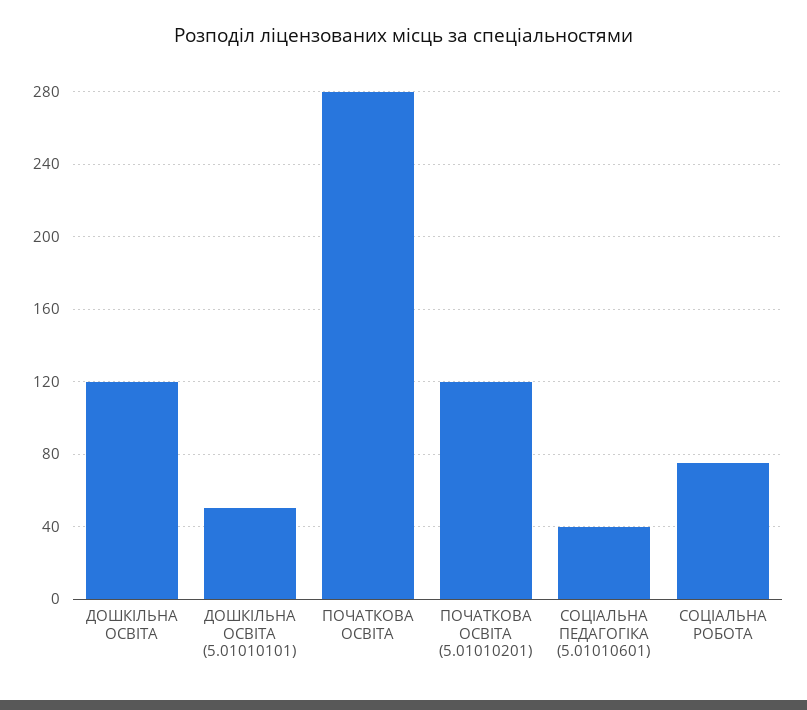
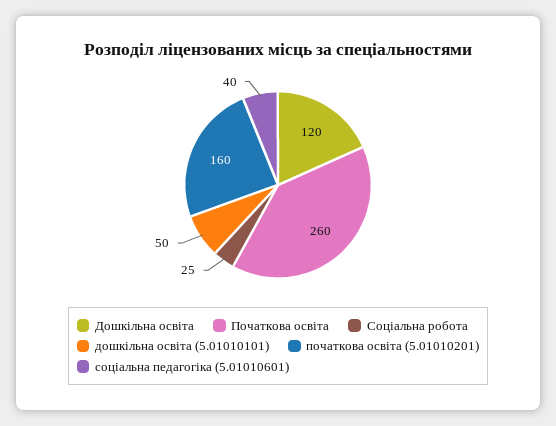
ПОЧАТКОВА ОСВІТА: 280 -> 260
ПОЧАТКОВА ОСВІТА (5.01010201): 120 -> 160
СОЦІАЛЬНА РОБОТА: 75 -> 25

